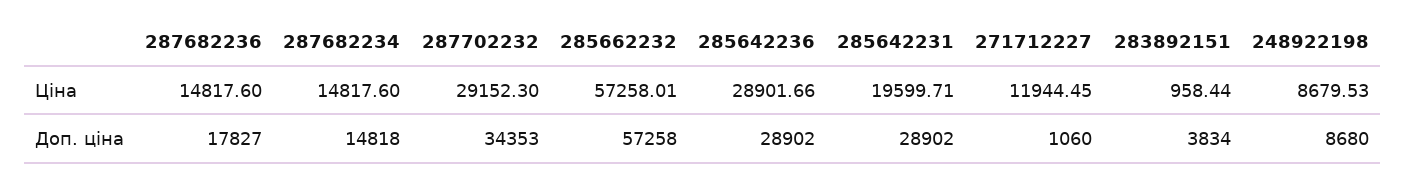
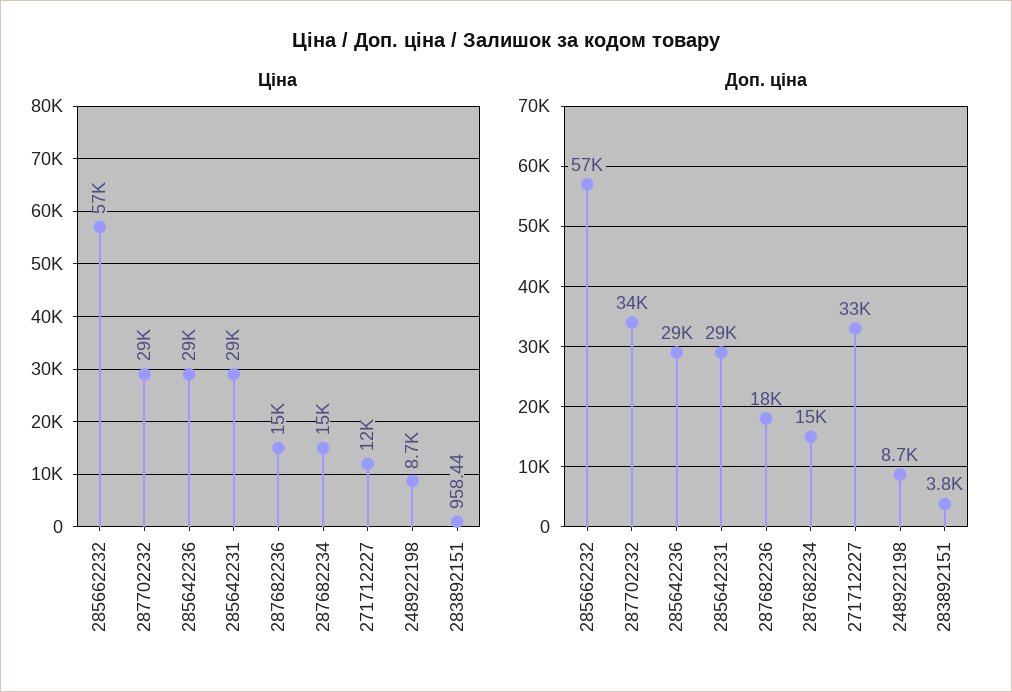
Ціна, 285642231: 19599.71 -> 29000
Доп. ціна, 271712227: 1060 -> 33000

